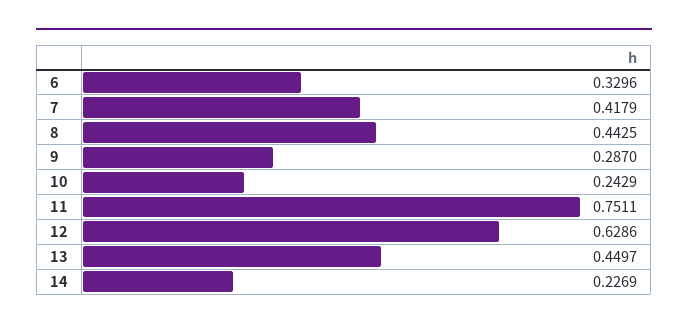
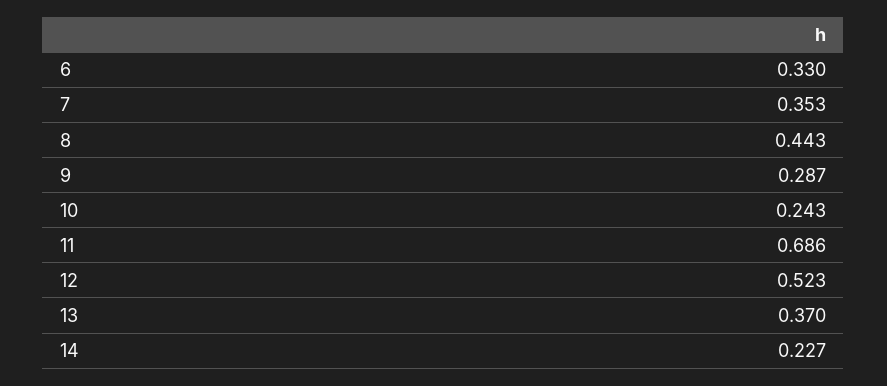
7: 0.4179 -> 0.353
11: 0.7511 -> 0.686
12: 0.6286 -> 0.523
13: 0.4497 -> 0.37

